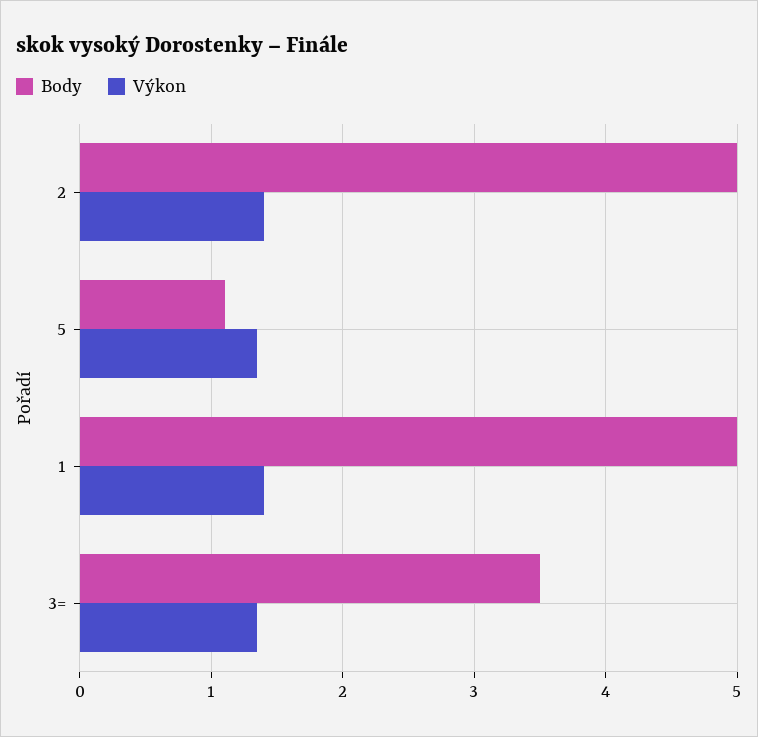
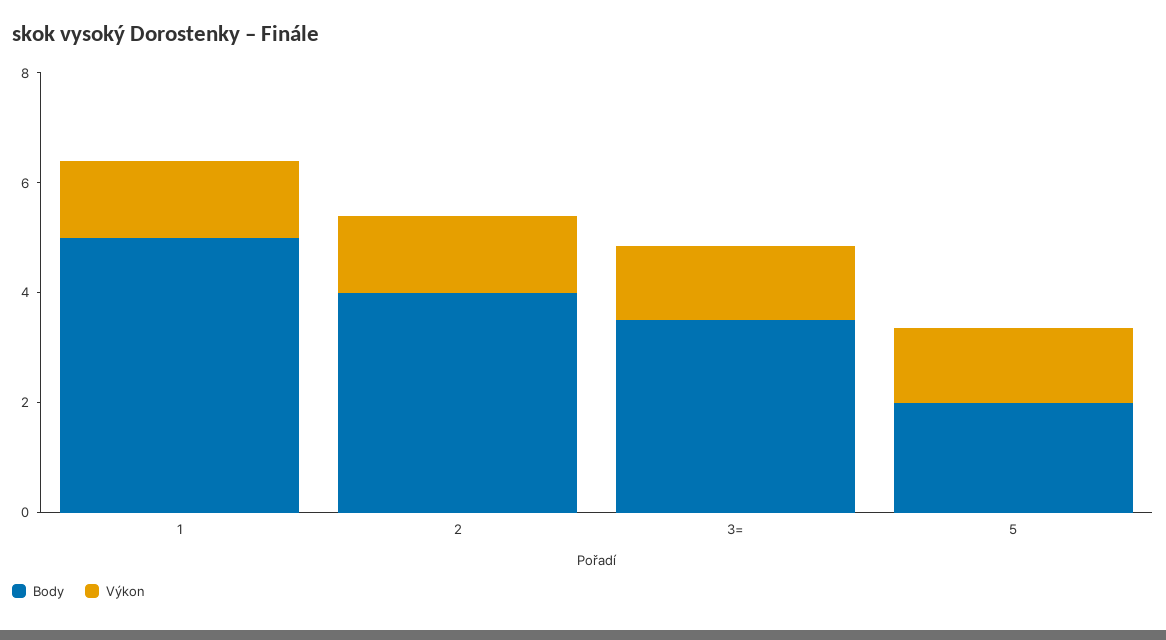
Body, 2: 5 -> 4
Body, 5: 1.1 -> 2

